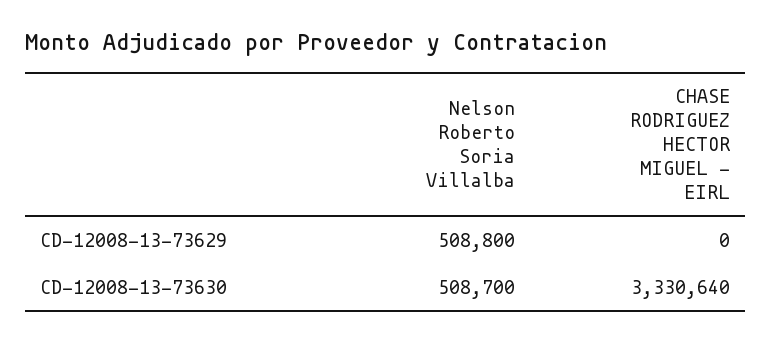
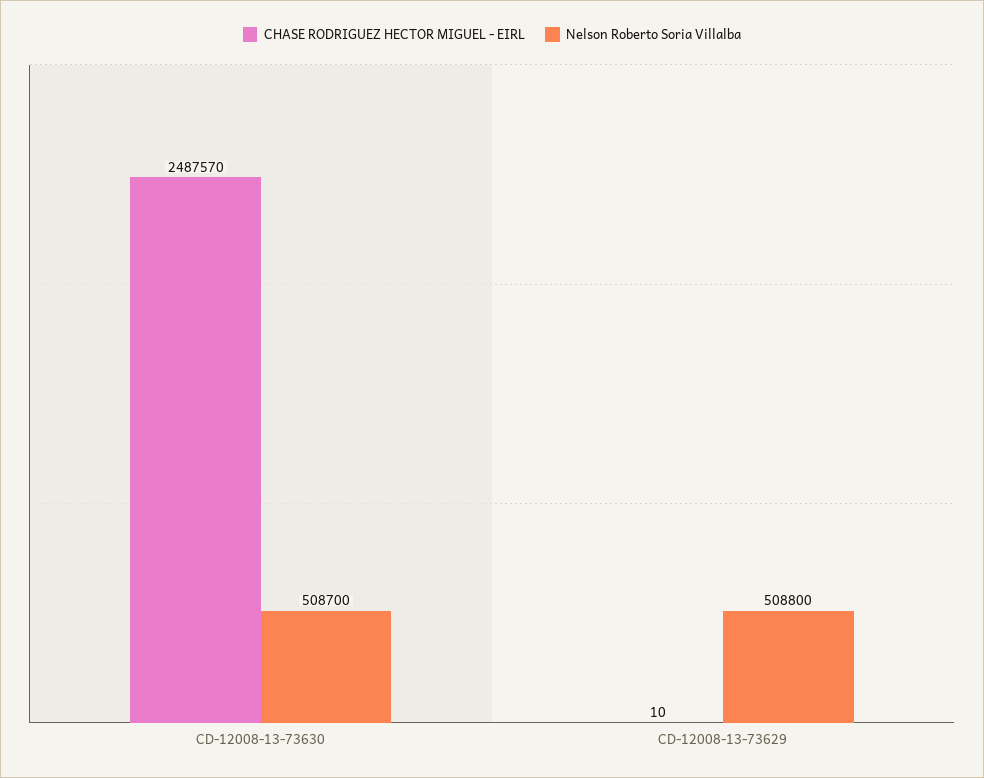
CHASE RODRIGUEZ HECTOR MIGUEL - EIRL, CD-12008-13-73629: 0 -> 10
CHASE RODRIGUEZ HECTOR MIGUEL - EIRL, CD-12008-13-73630: 3330640 -> 2487570

